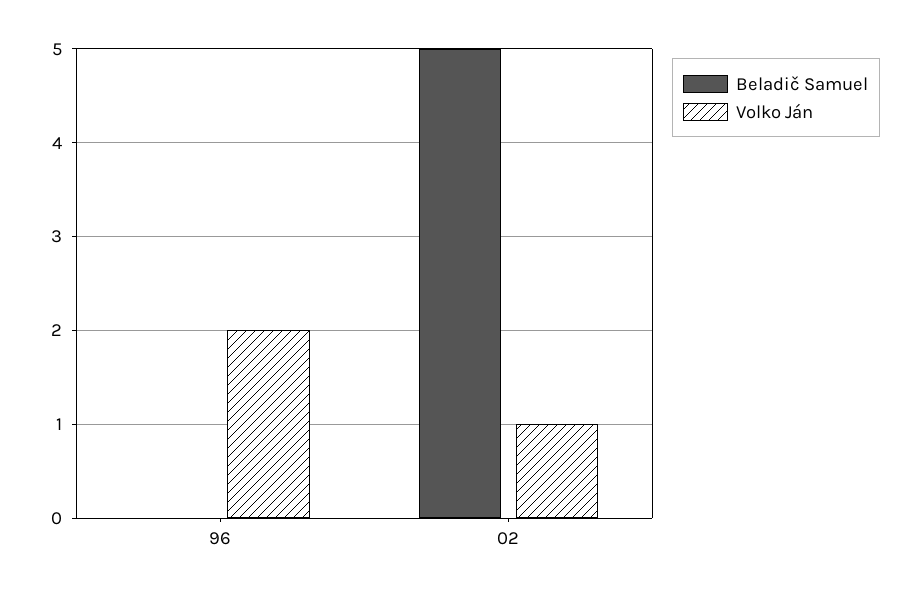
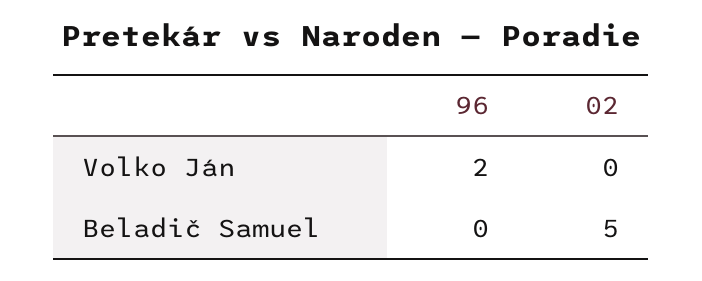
Volko Ján, 02: 1 -> 0

